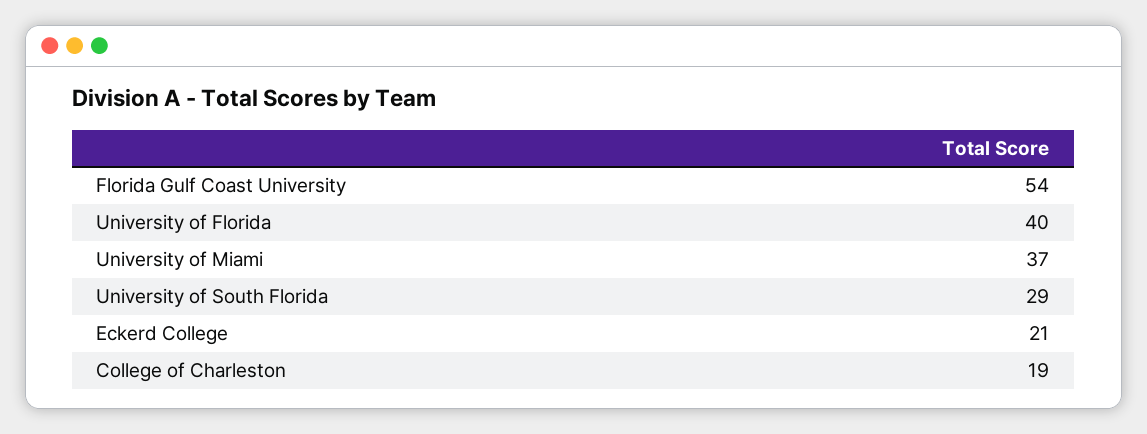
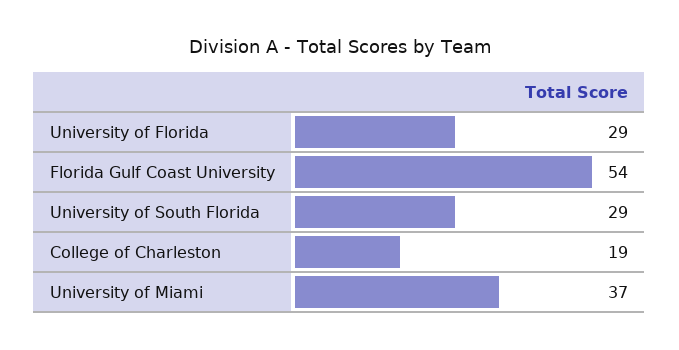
University of Florida: 40 -> 29
Eckerd College: 21 -> none

